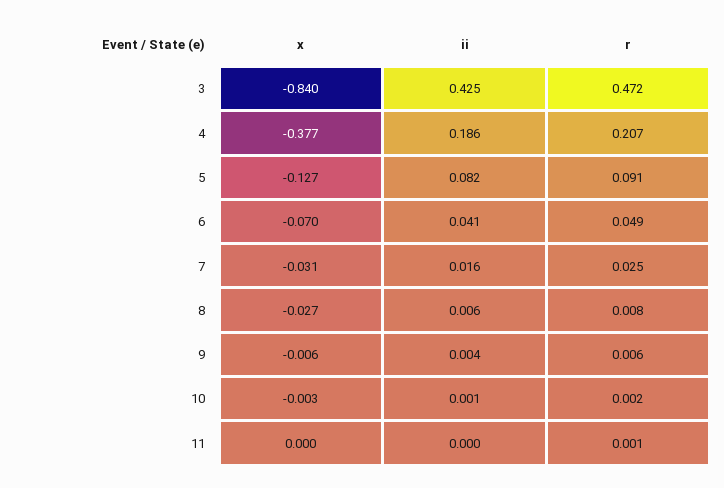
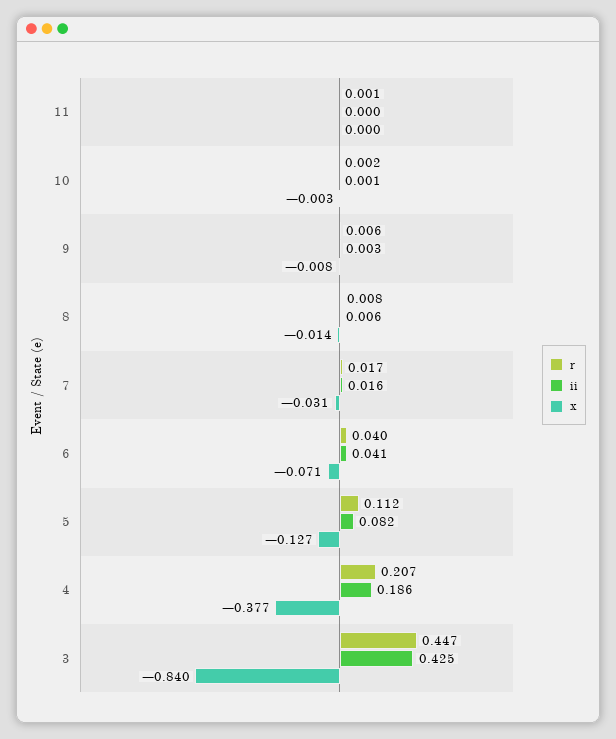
r, 3: 0.472 -> 0.447
r, 5: 0.091 -> 0.112
x, 6: -0.07 -> -0.071
r, 6: 0.049 -> 0.04
r, 7: 0.025 -> 0.017
x, 8: -0.027 -> -0.014
x, 9: -0.006 -> -0.008
ii, 9: 0.004 -> 0.003

